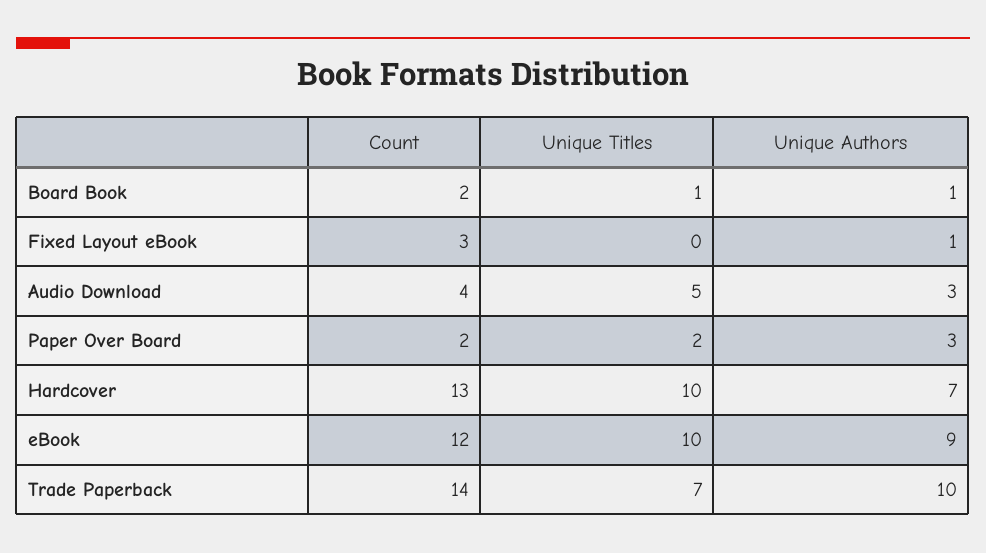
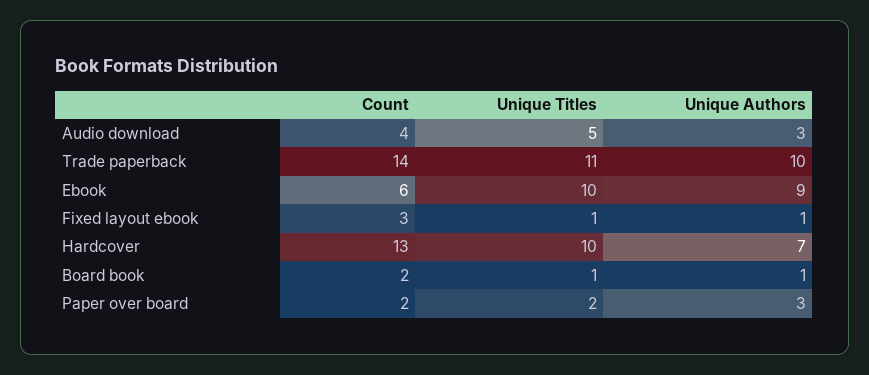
Unique Titles, Fixed Layout eBook: 0 -> 1
Count, eBook: 12 -> 6
Unique Titles, Trade Paperback: 7 -> 11

